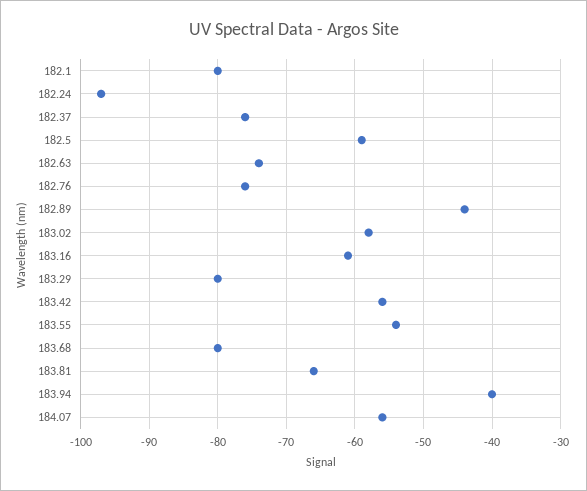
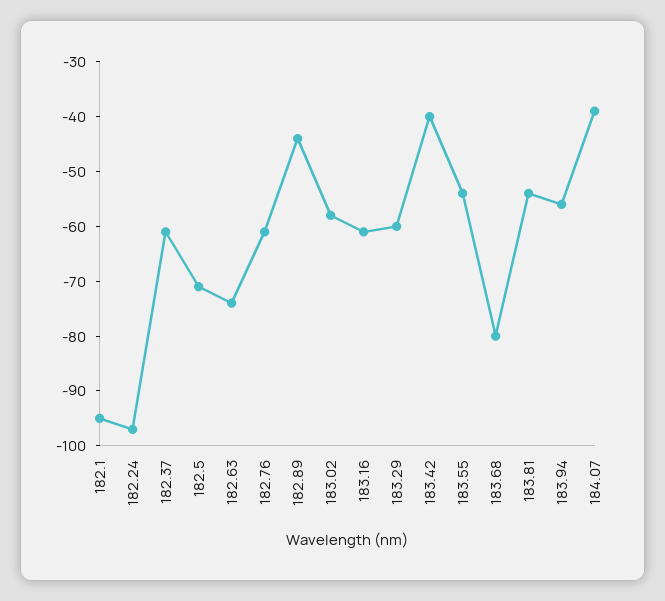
182.1: -80 -> -95
182.37: -76 -> -60
182.5: -59 -> -70
182.76: -76 -> -60
183.29: -80 -> -60
183.42: -56 -> -40
183.81: -66 -> -55
183.94: -40 -> -55
184.07: -56 -> -40

